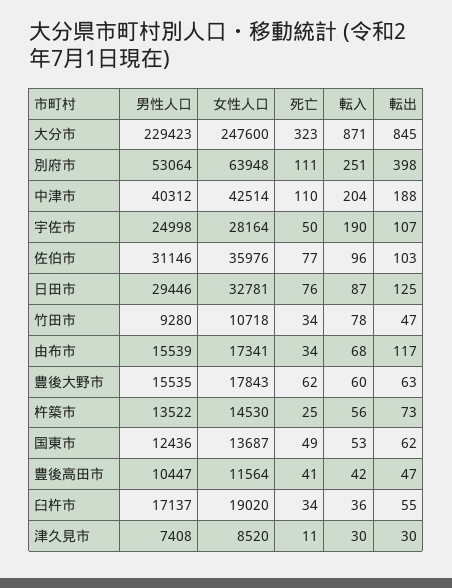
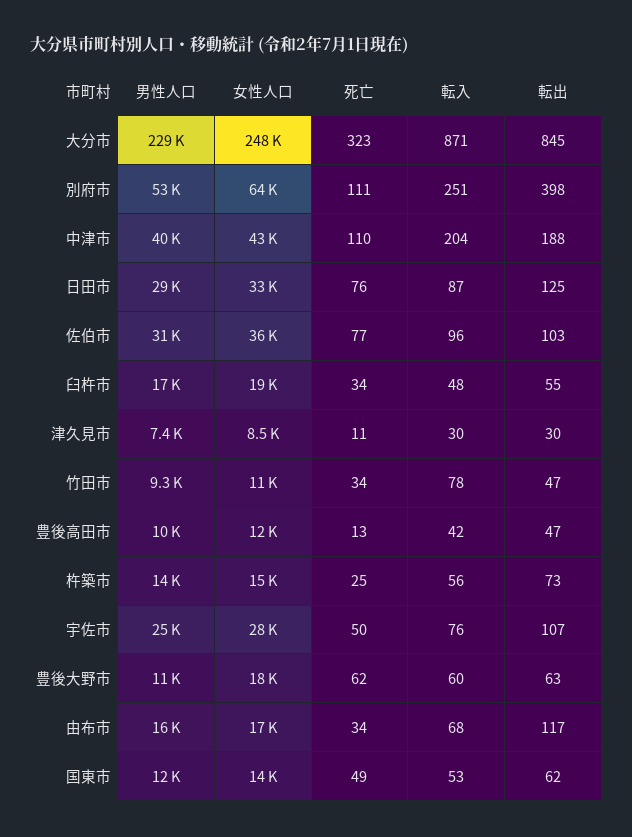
転入, 宇佐市: 190 -> 76
男性人口, 豊後大野市: 15535 -> 11000
死亡, 豊後高田市: 41 -> 13
転入, 臼杵市: 36 -> 48

